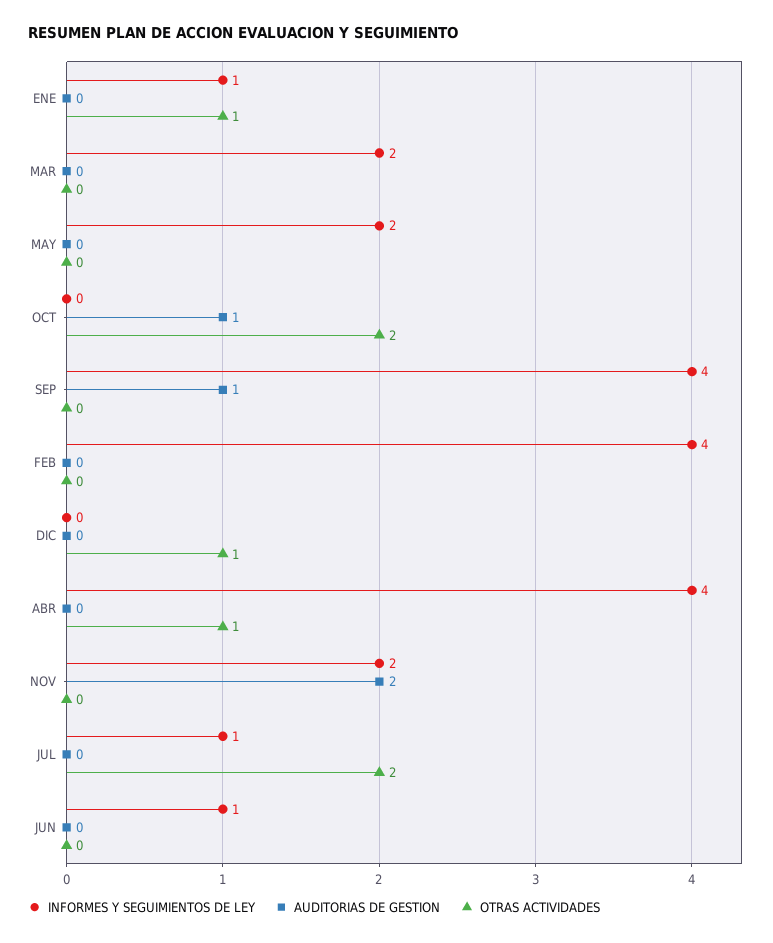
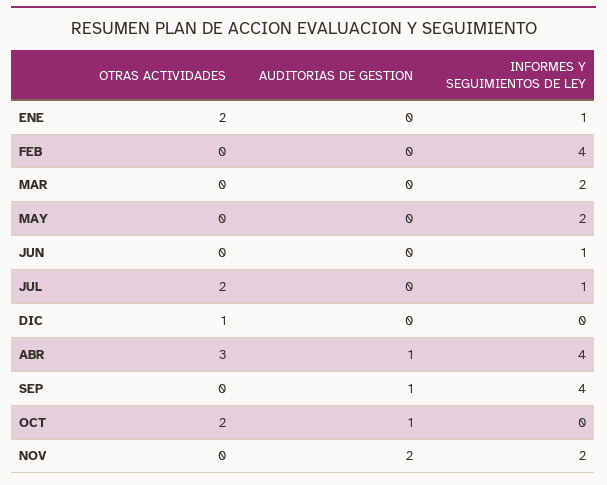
OTRAS ACTIVIDADES, ENE: 1 -> 2
AUDITORIAS DE GESTION, ABR: 0 -> 1
OTRAS ACTIVIDADES, ABR: 1 -> 3

